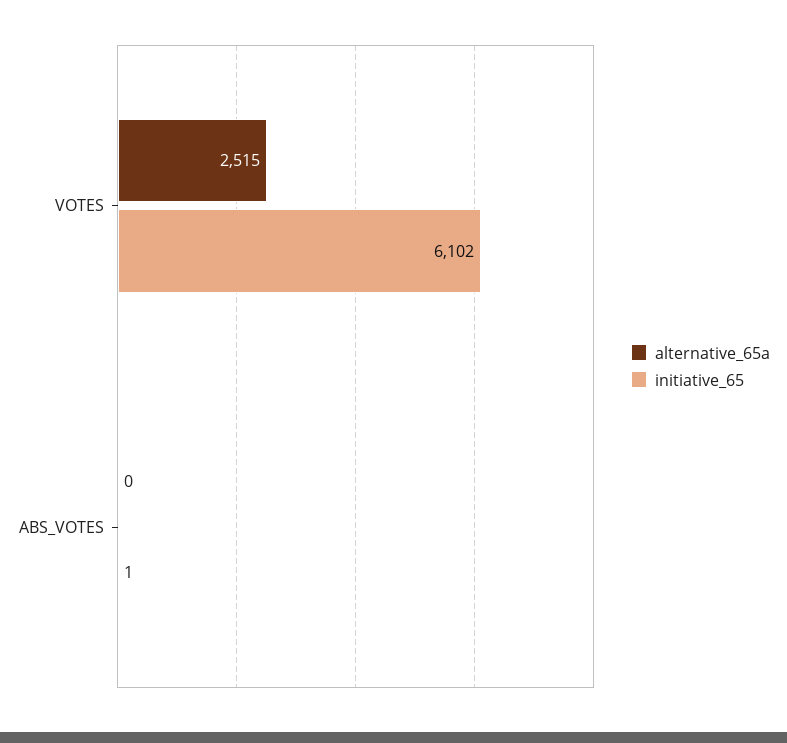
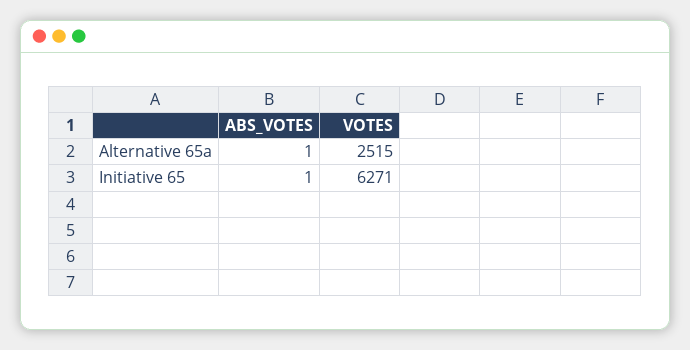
initiative_65, VOTES: 6102 -> 6271
alternative_65a, ABS_VOTES: 0 -> 1

